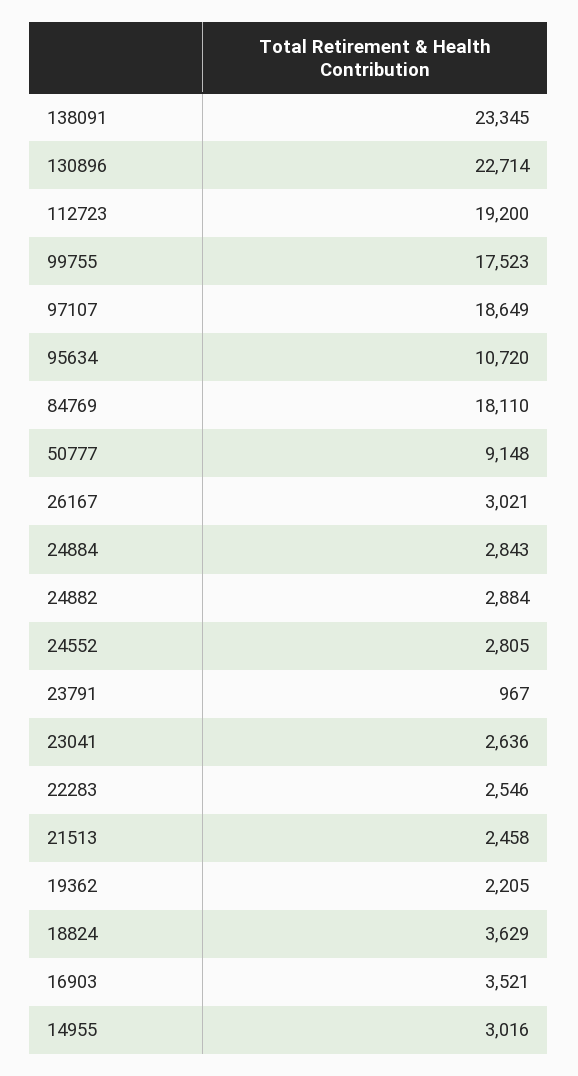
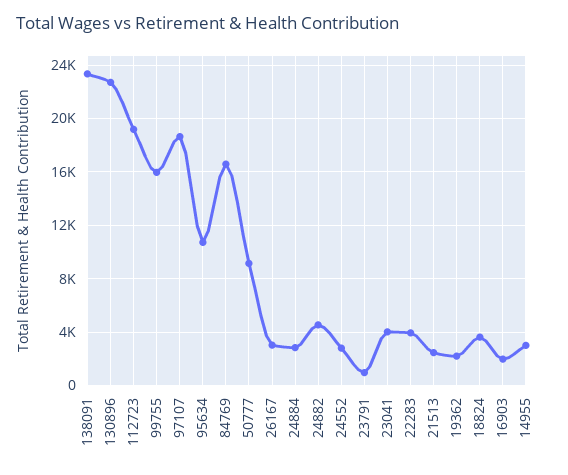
99755: 17523 -> 16000
84769: 18110 -> 16500
24882: 2884 -> 4500
23041: 2636 -> 4000
22283: 2546 -> 4000
16903: 3521 -> 2000

